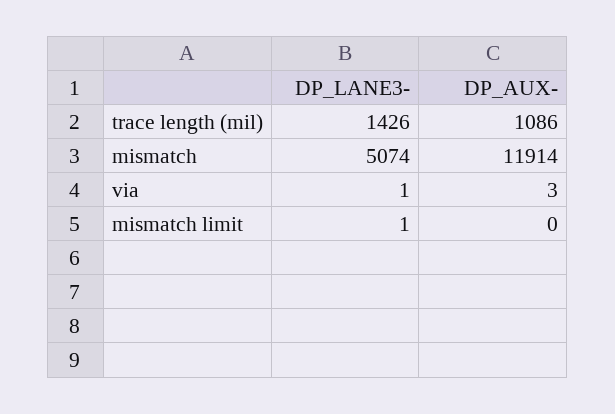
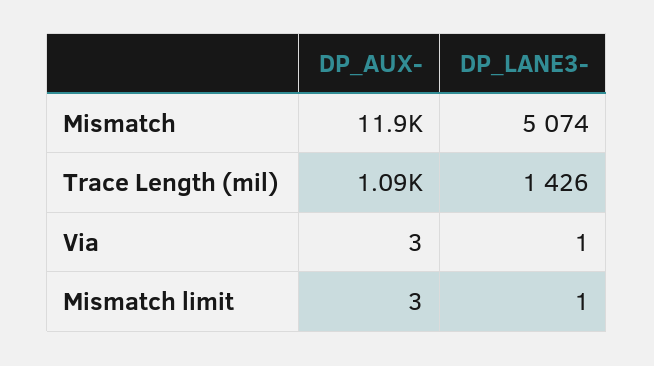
DP_AUX-, mismatch limit: 0 -> 3

